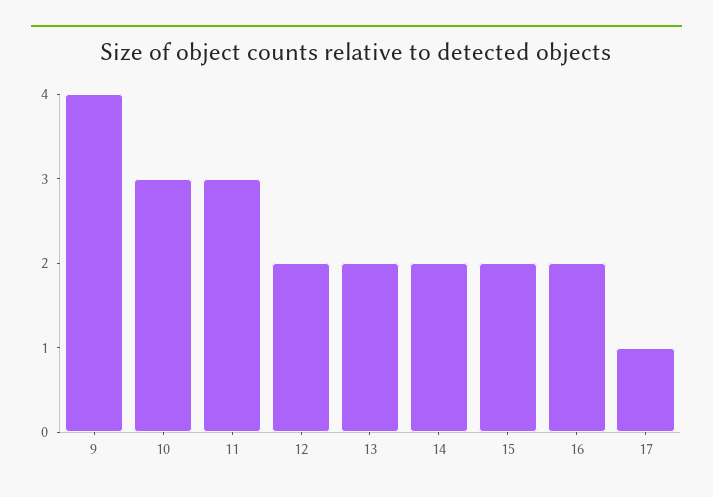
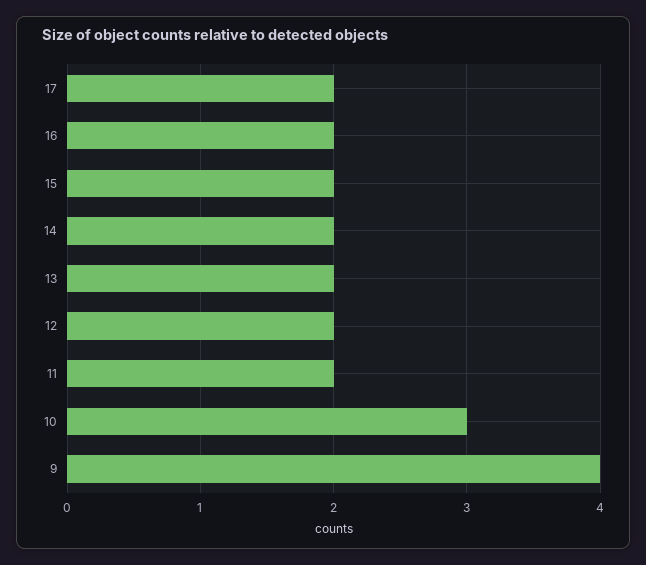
11: 3 -> 2
17: 1 -> 2

